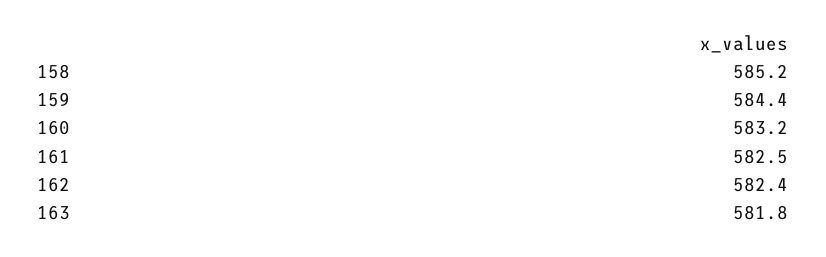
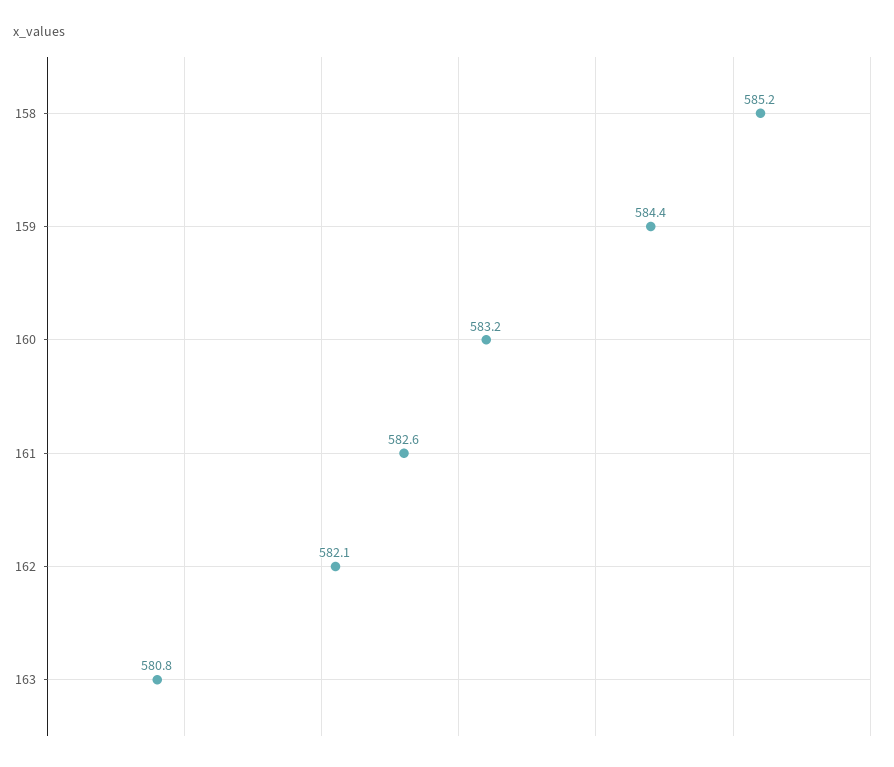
161: 582.5 -> 582.6
162: 582.4 -> 582.1
163: 581.8 -> 580.8

